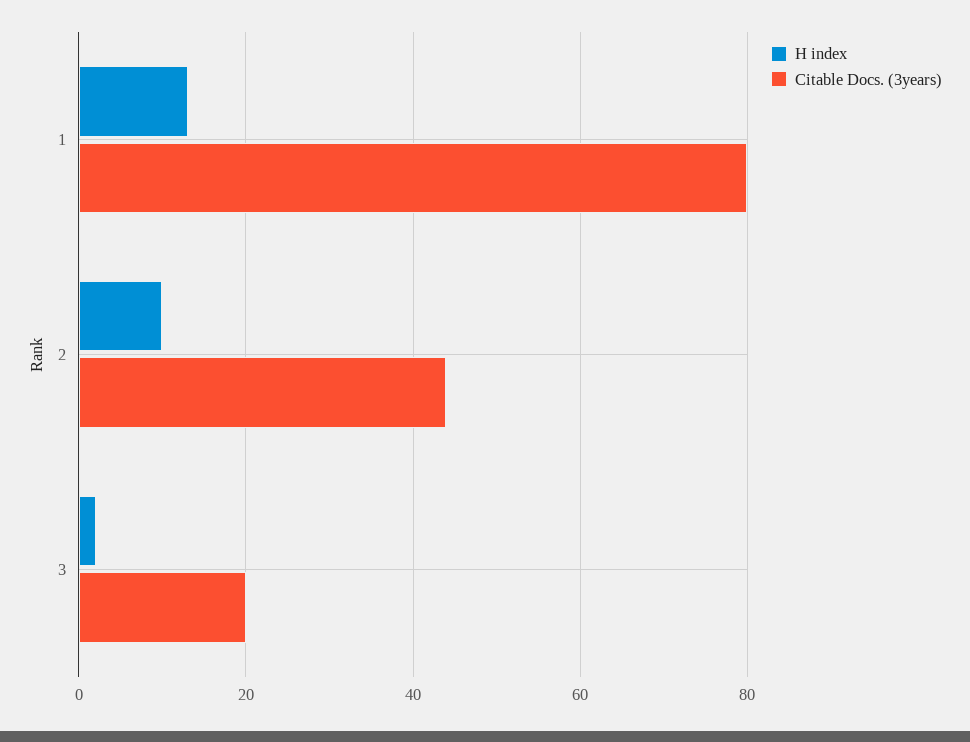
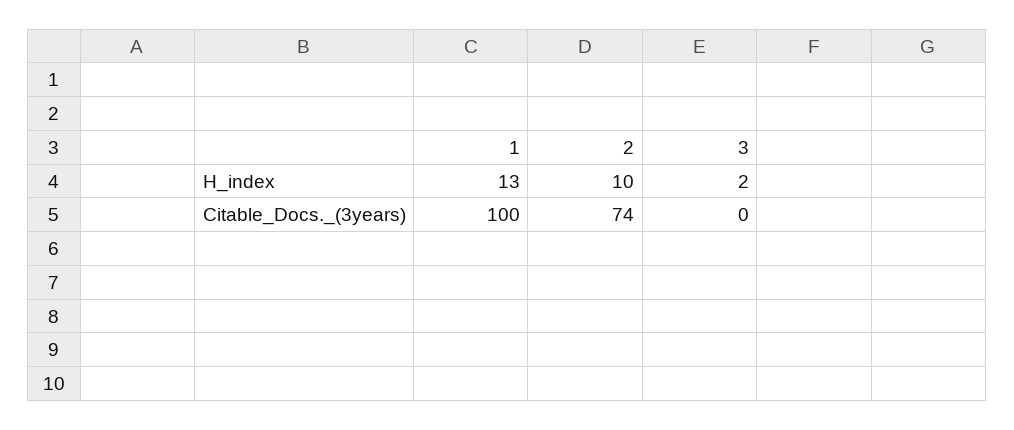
Citable Docs. (3years), 1: 80 -> 100
Citable Docs. (3years), 2: 45 -> 74
Citable Docs. (3years), 3: 20 -> 0

